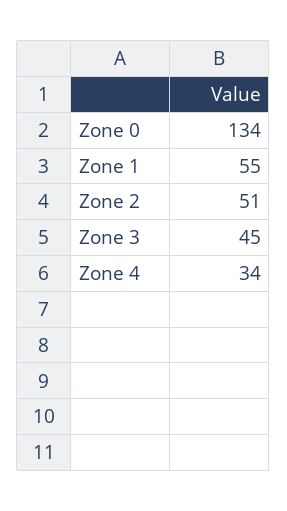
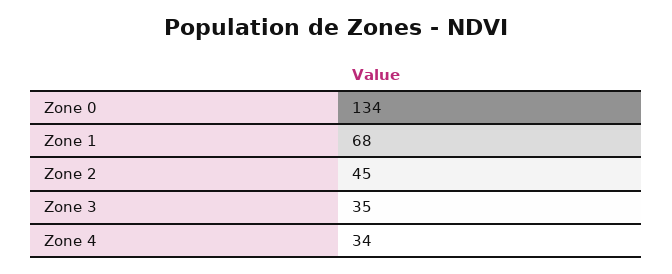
Zone 1: 55 -> 68
Zone 2: 51 -> 45
Zone 3: 45 -> 35

